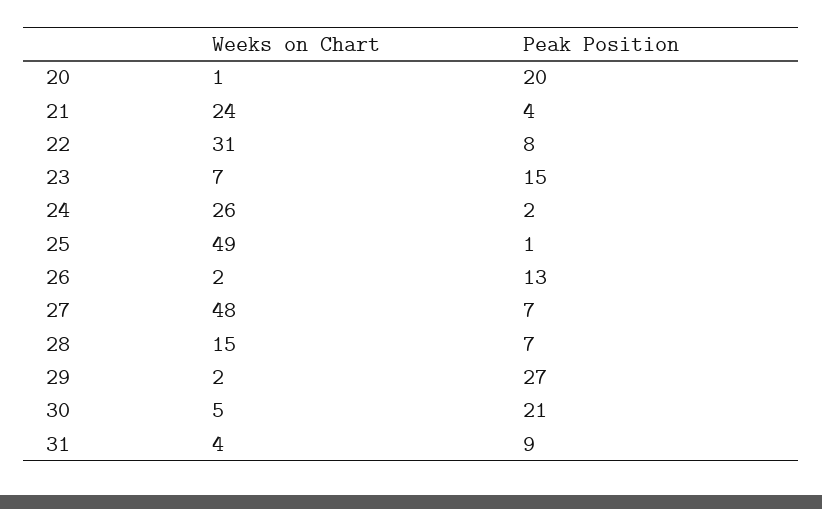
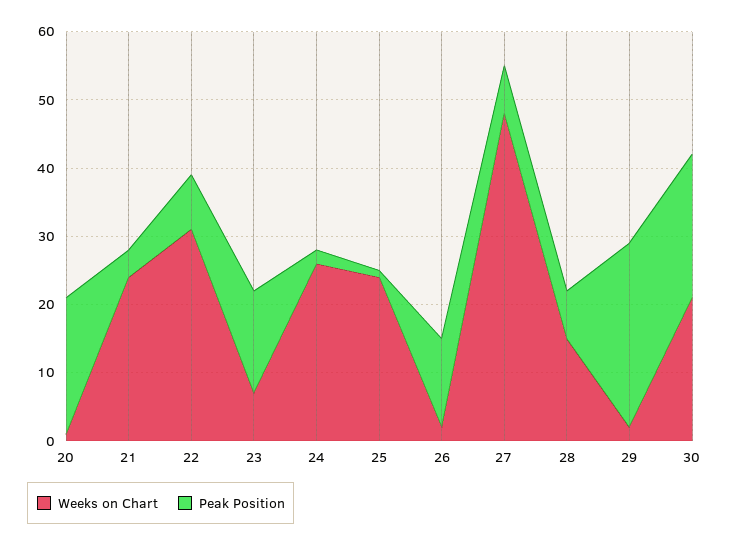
Weeks on Chart, 25: 49 -> 25
Weeks on Chart, 30: 5 -> 20
Weeks on Chart, 31: 4 -> none
Peak Position, 31: 9 -> none

